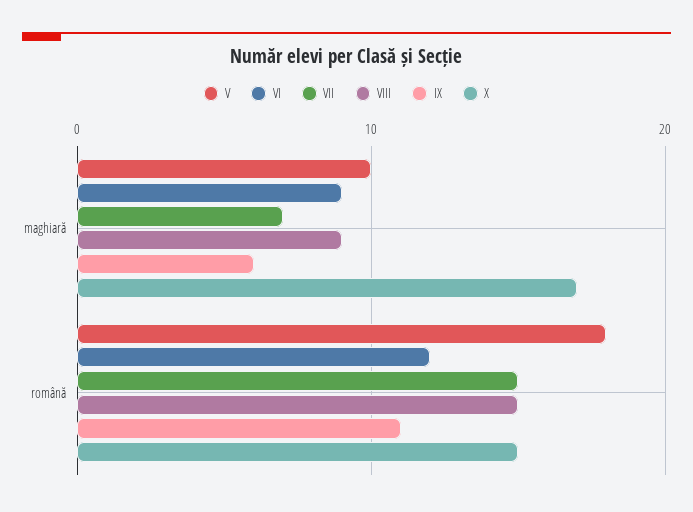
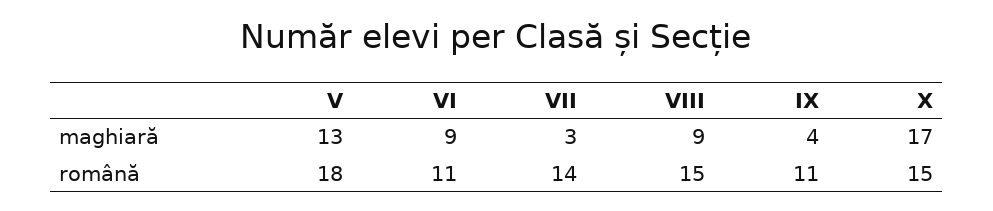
V, maghiară: 10 -> 13
VII, maghiară: 7 -> 3
IX, maghiară: 6 -> 4
VI, română: 12 -> 11
VII, română: 15 -> 14

